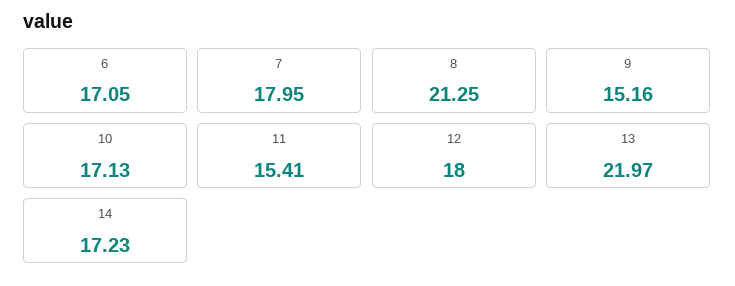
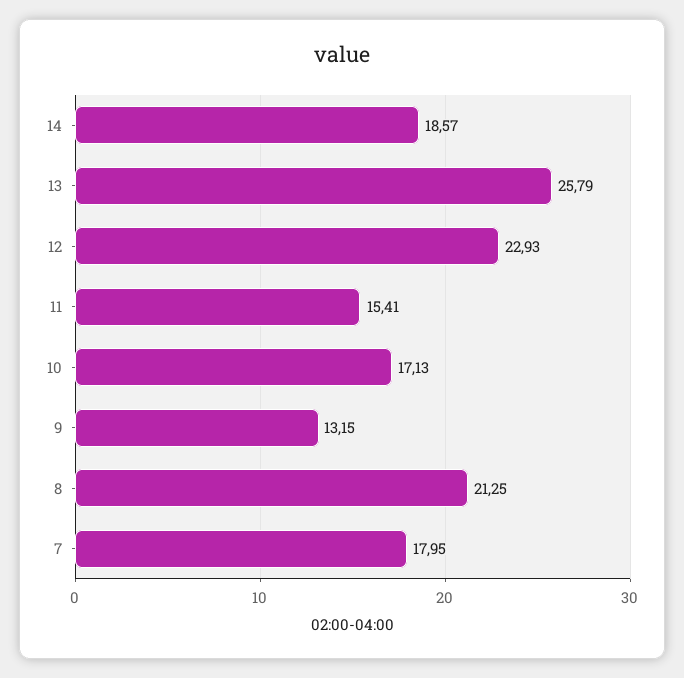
6: 17.05 -> none
9: 15.16 -> 13.15
12: 18 -> 22.93
13: 21.97 -> 25.79
14: 17.23 -> 18.57

